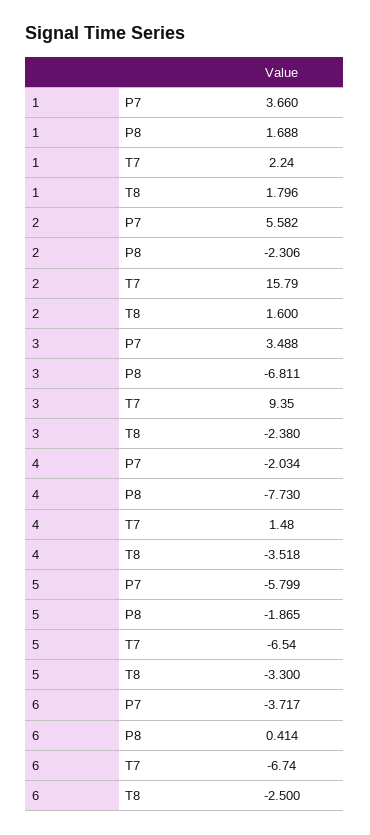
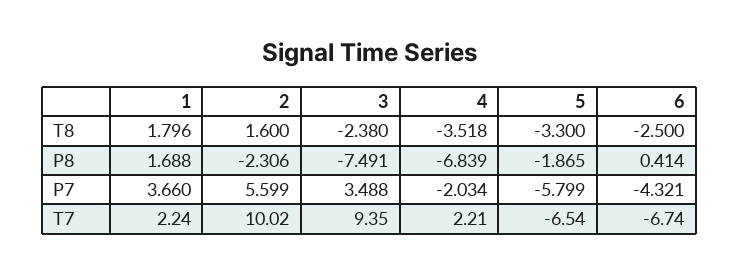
2, P7: 5.582 -> 5.599
2, T7: 15.79 -> 10.02
3, P8: -6.811 -> -7.491
4, P8: -7.73 -> -6.839
4, T7: 1.48 -> 2.21
6, P7: -3.717 -> -4.321

